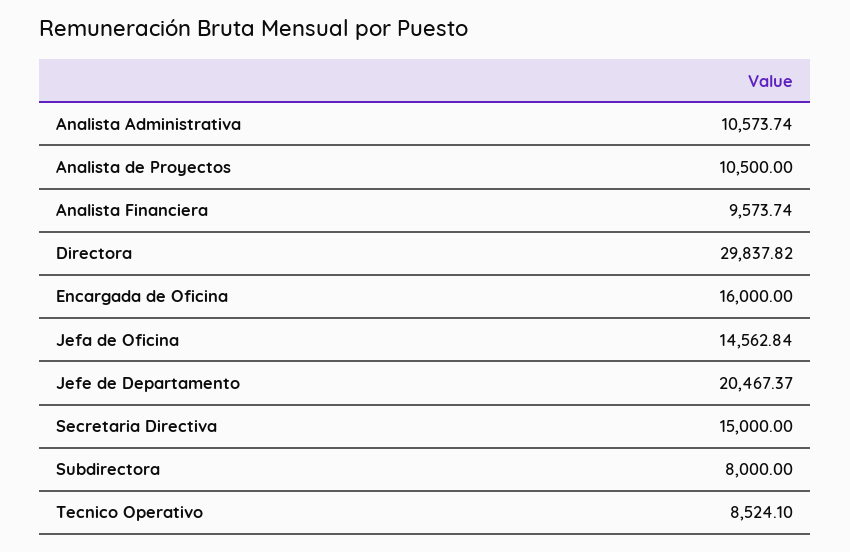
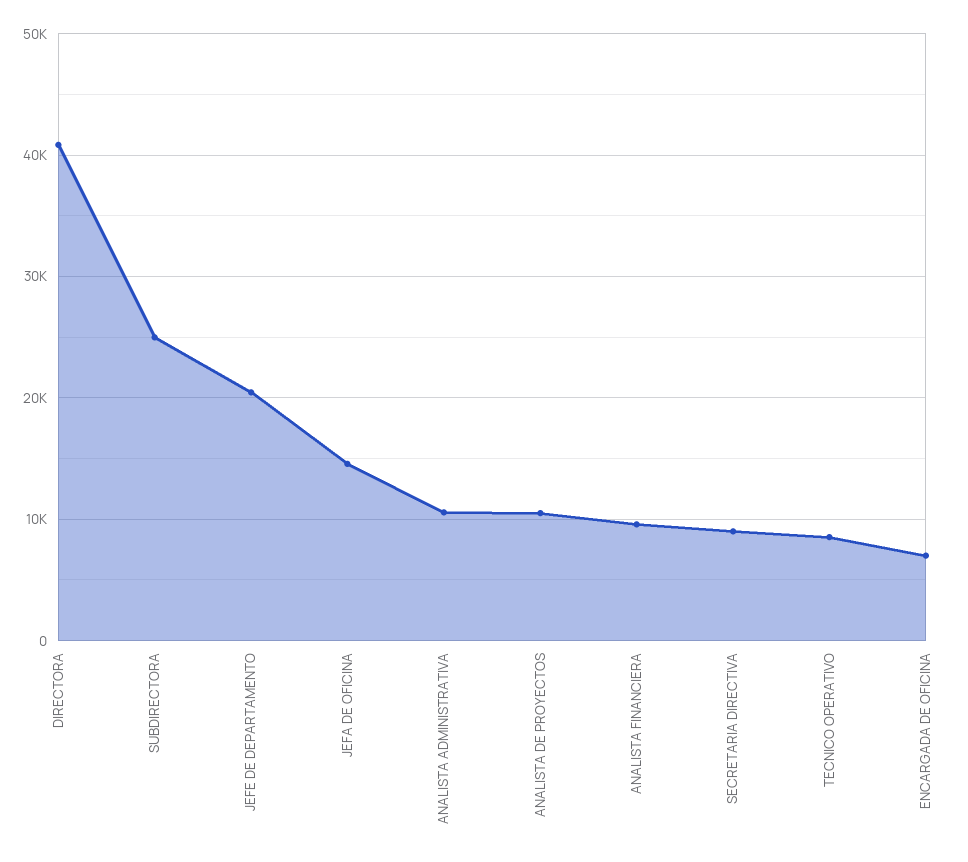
Directora: 29837.82 -> 41000
Encargada de Oficina: 16000 -> 7000
Secretaria Directiva: 15000 -> 9000
Subdirectora: 8000 -> 25000

